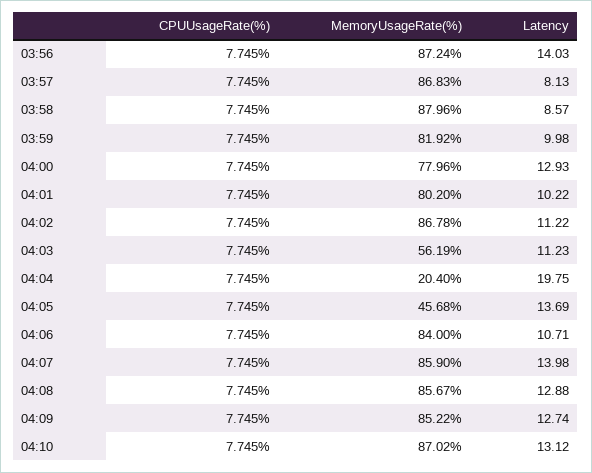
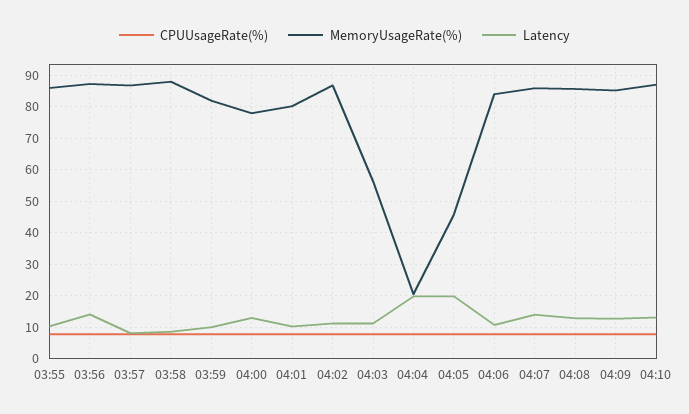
Latency, 04:05: 13.69 -> 20
CPUUsageRate(%), 03:55: none -> 8
MemoryUsageRate(%), 03:55: none -> 86
Latency, 03:55: none -> 10

